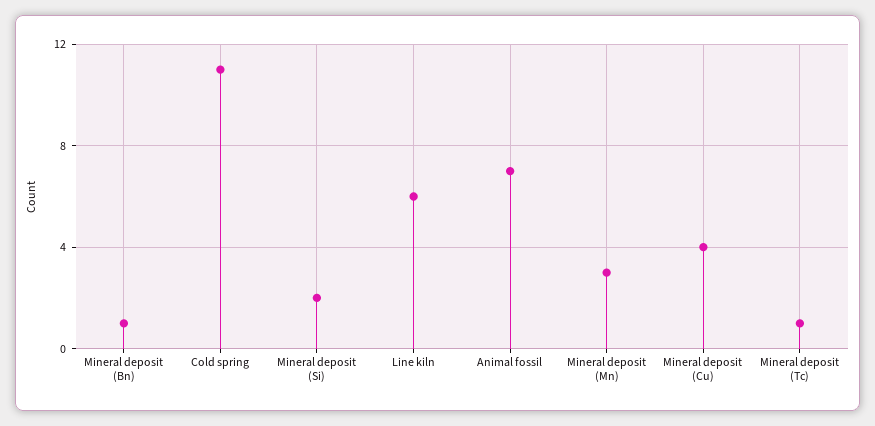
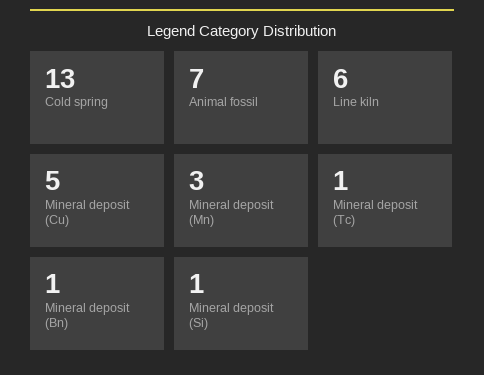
Cold spring: 11 -> 13
Mineral deposit (Si): 2 -> 1
Mineral deposit (Cu): 4 -> 5

